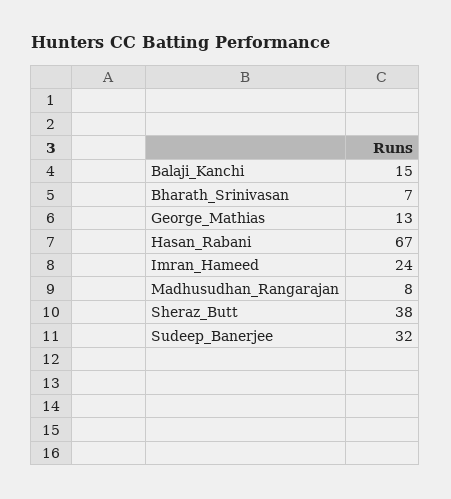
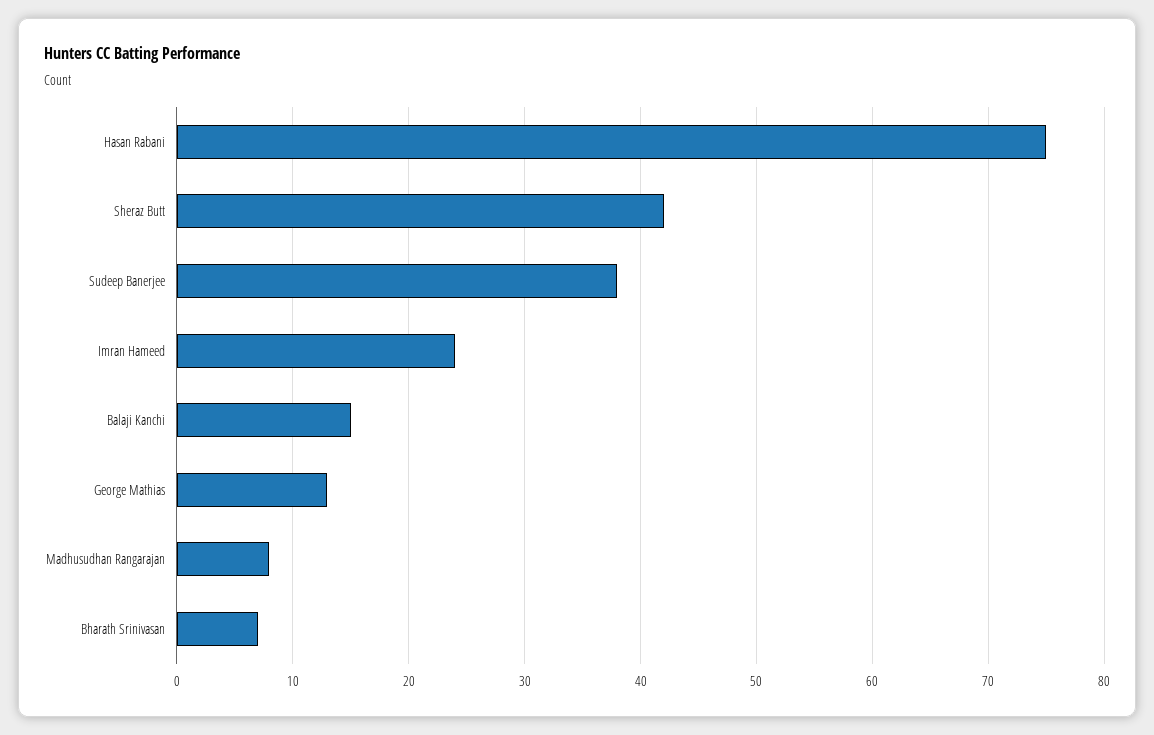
Hasan_Rabani: 67 -> 75
Sheraz_Butt: 38 -> 42
Sudeep_Banerjee: 32 -> 38

